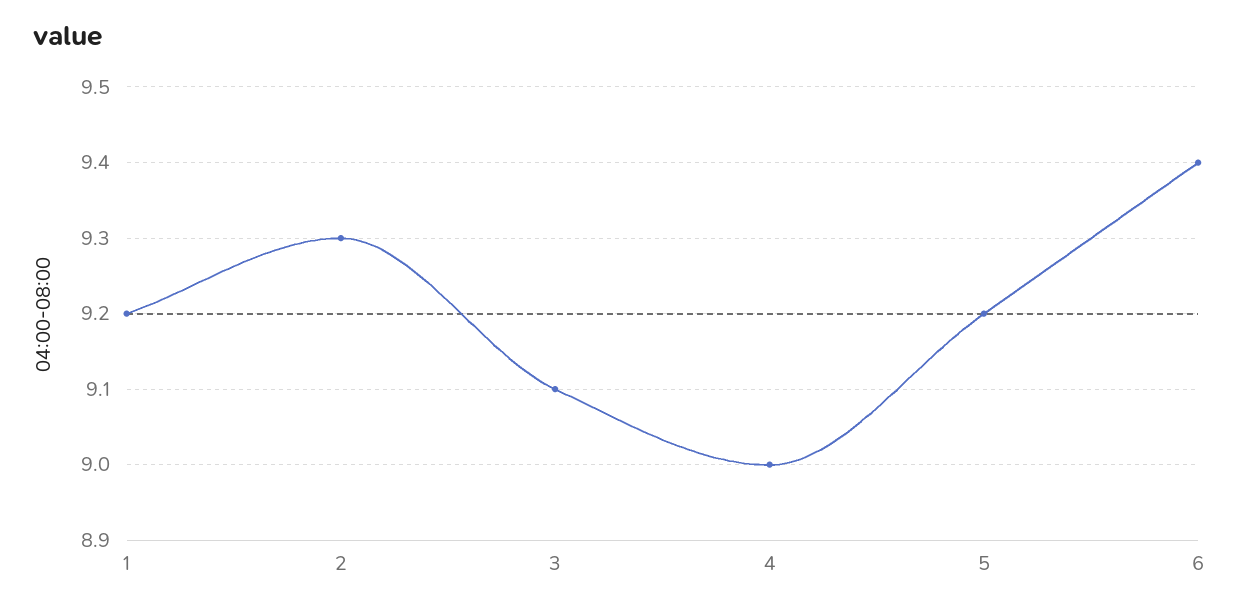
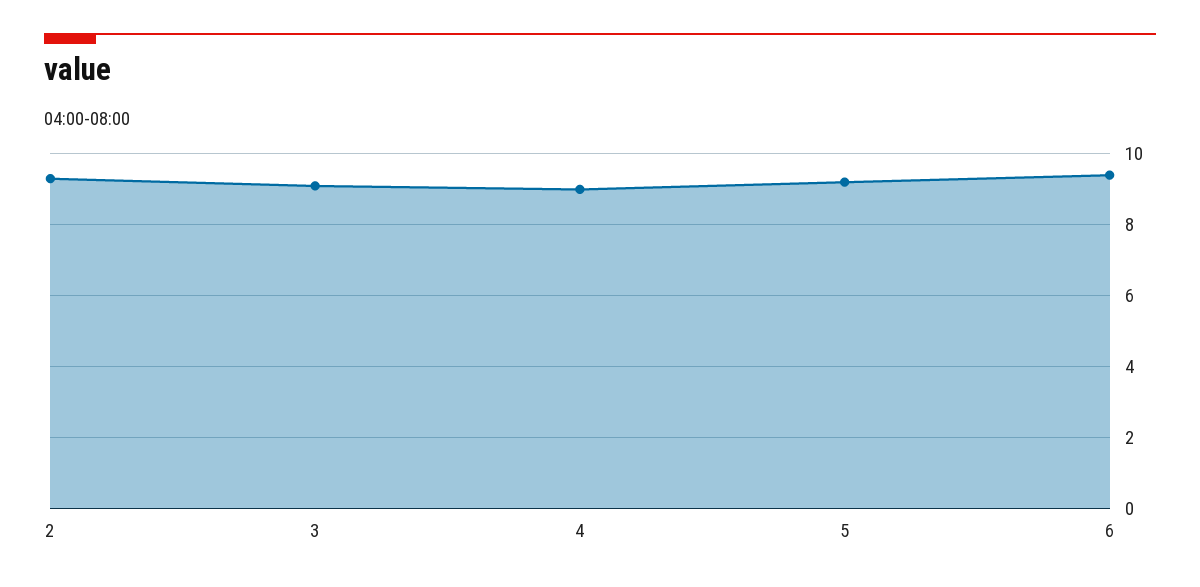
1: 9.2 -> none

